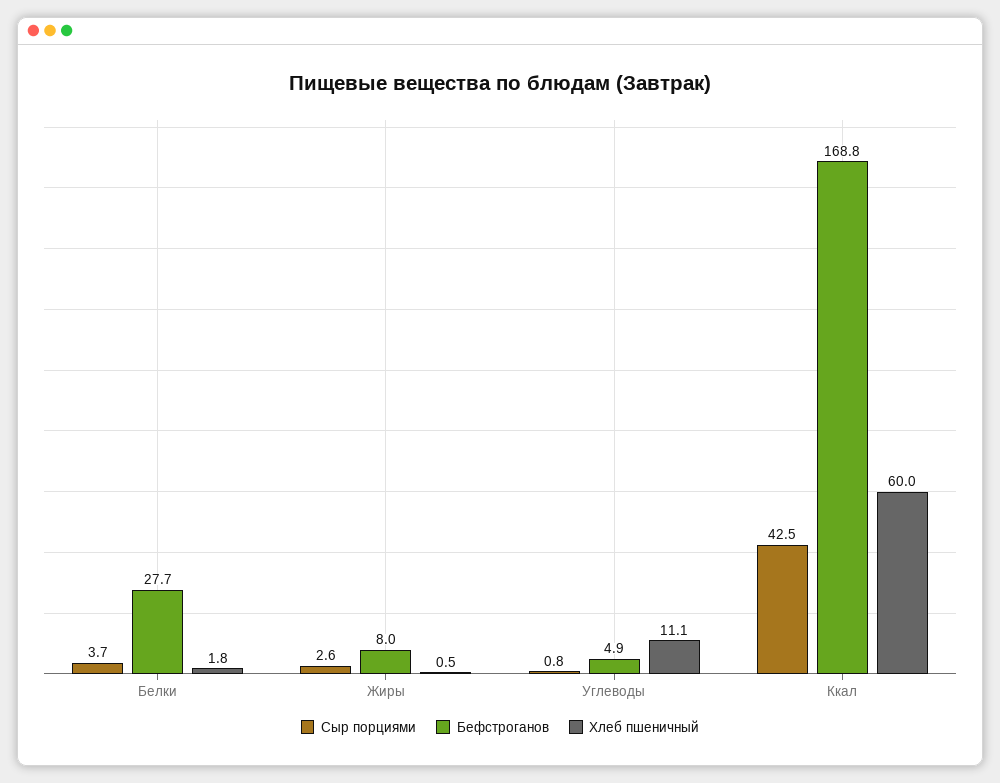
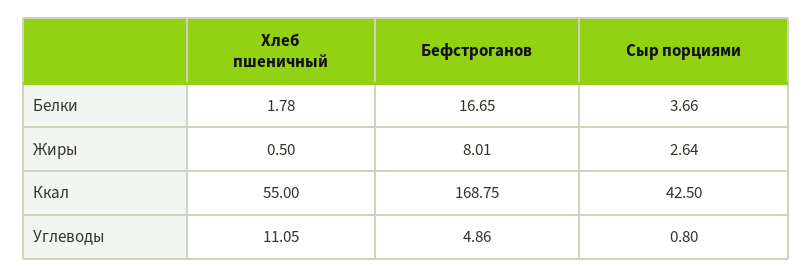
Бефстроганов, Белки: 27.7 -> 16.65
Хлеб пшеничный, Ккал: 60 -> 55

